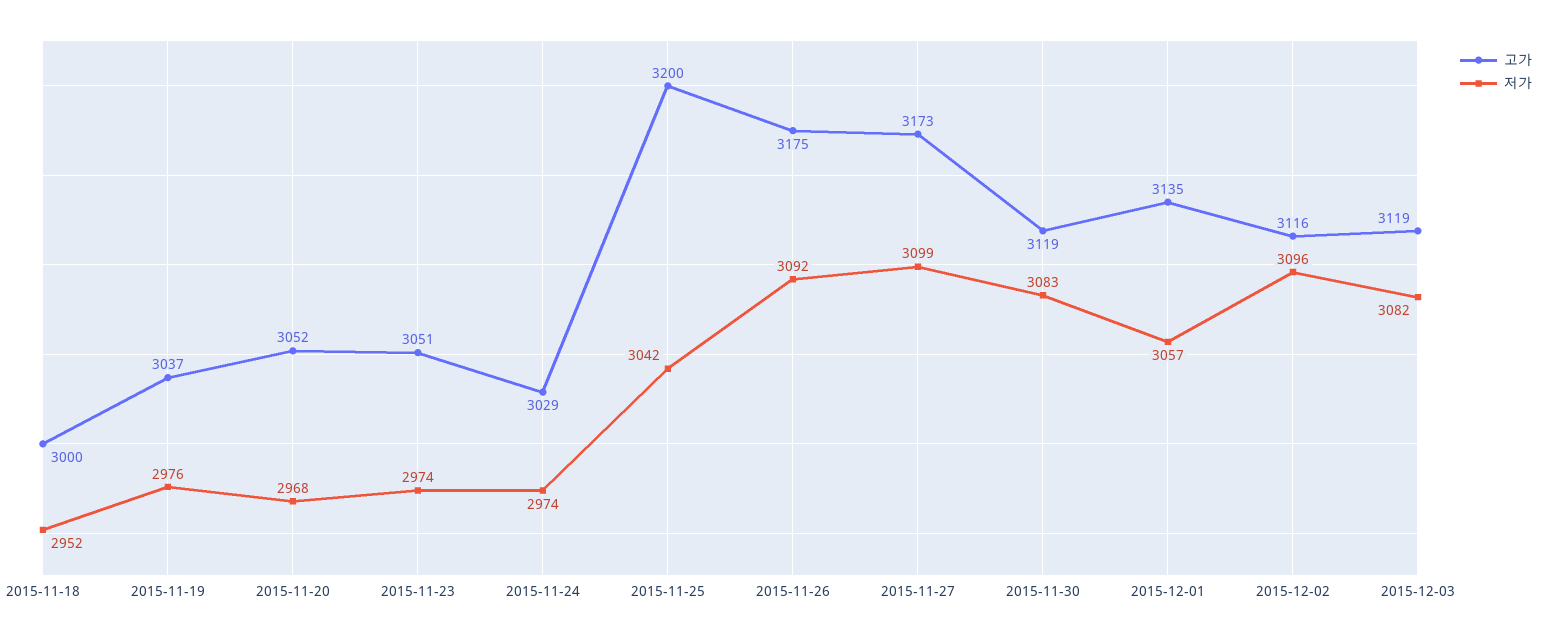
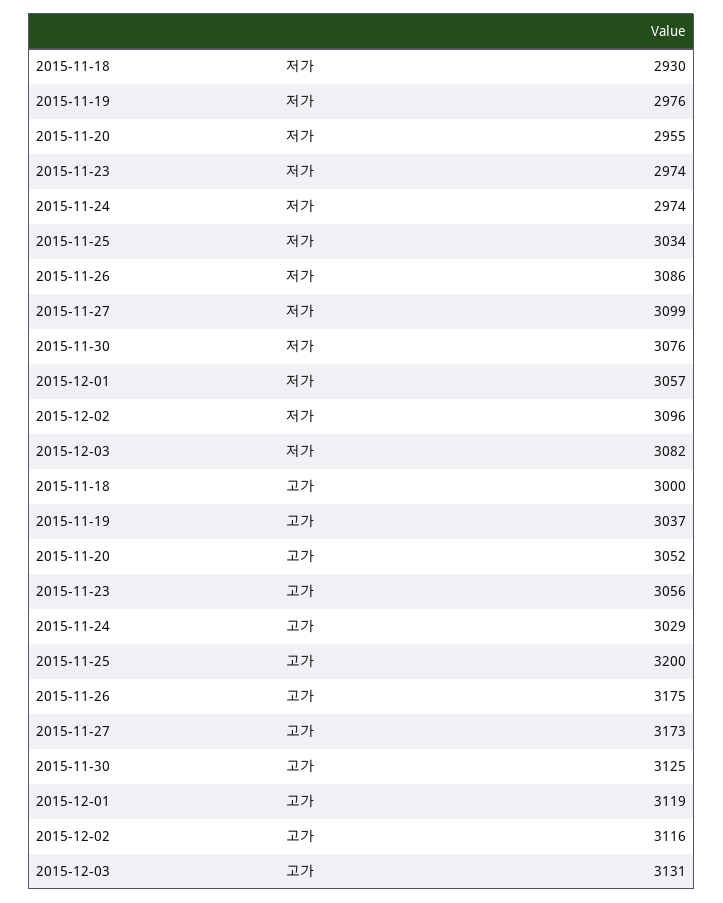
저가, 2015-11-18: 2952 -> 2930
저가, 2015-11-20: 2968 -> 2955
고가, 2015-11-23: 3051 -> 3056
저가, 2015-11-25: 3042 -> 3034
저가, 2015-11-26: 3092 -> 3086
고가, 2015-11-30: 3119 -> 3125
저가, 2015-11-30: 3083 -> 3076
고가, 2015-12-01: 3135 -> 3119
고가, 2015-12-03: 3119 -> 3131

